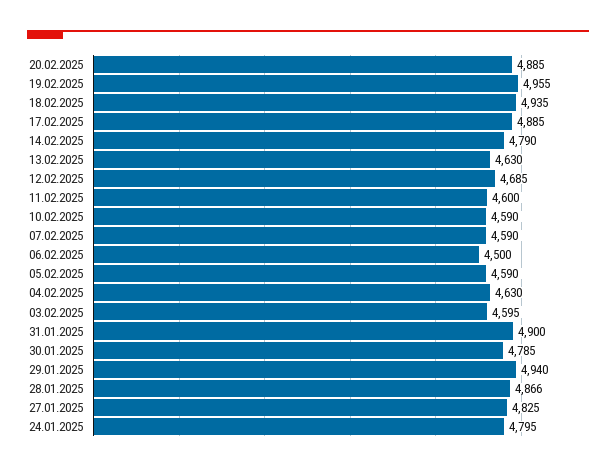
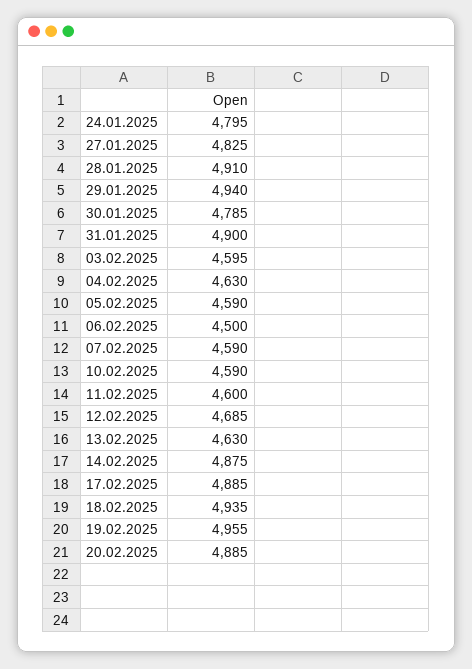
14.02.2025: 4790 -> 4875
28.01.2025: 4866 -> 4910

